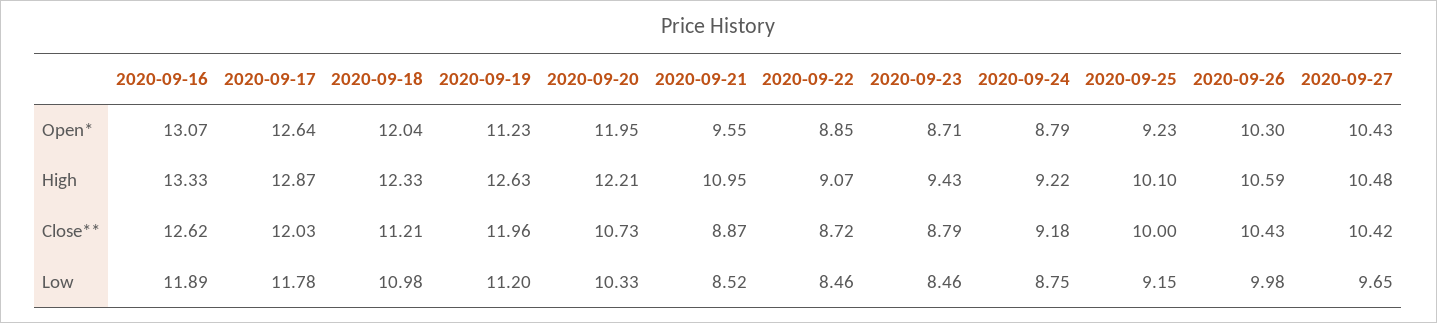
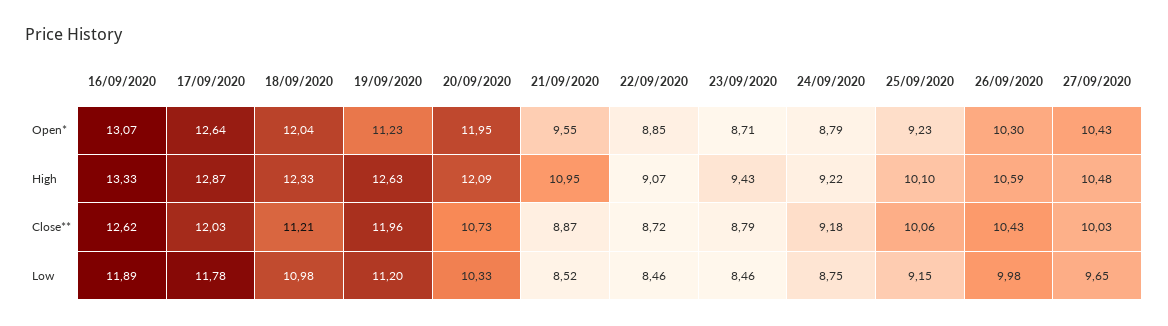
2020-09-20, High: 12.21 -> 12.09
2020-09-25, Close**: 10 -> 10.06
2020-09-27, Close**: 10.42 -> 10.03

